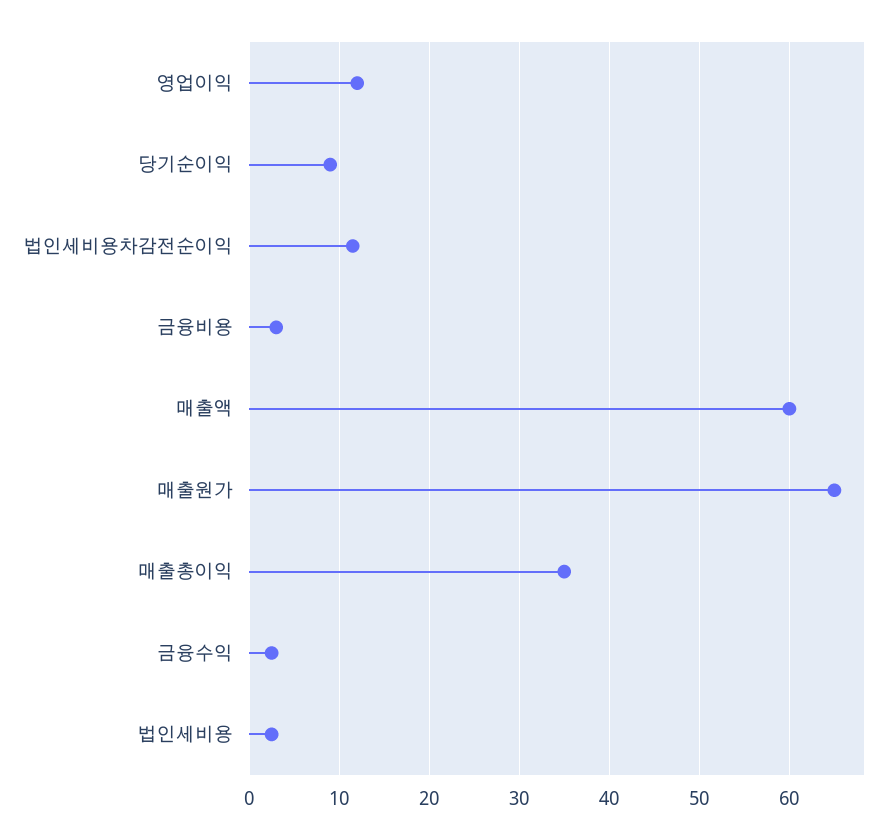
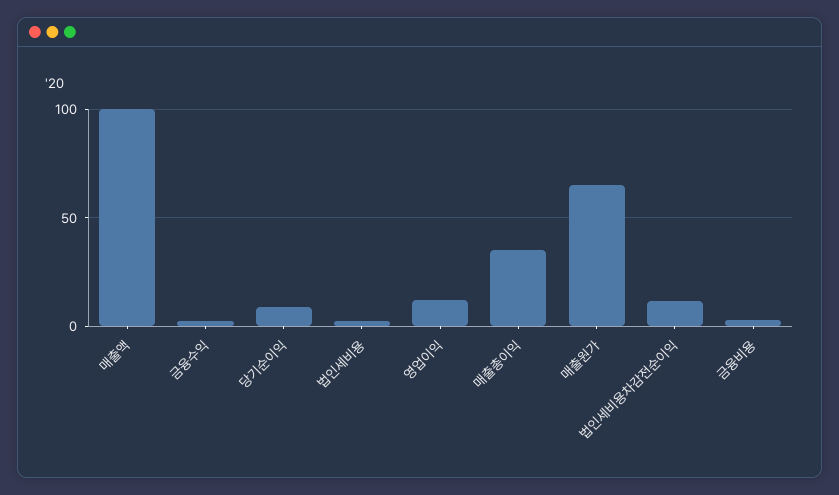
매출액: 60 -> 100

